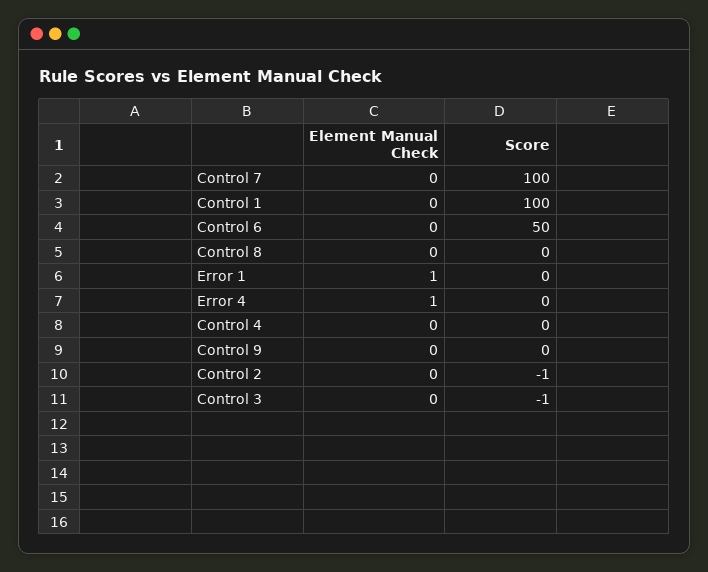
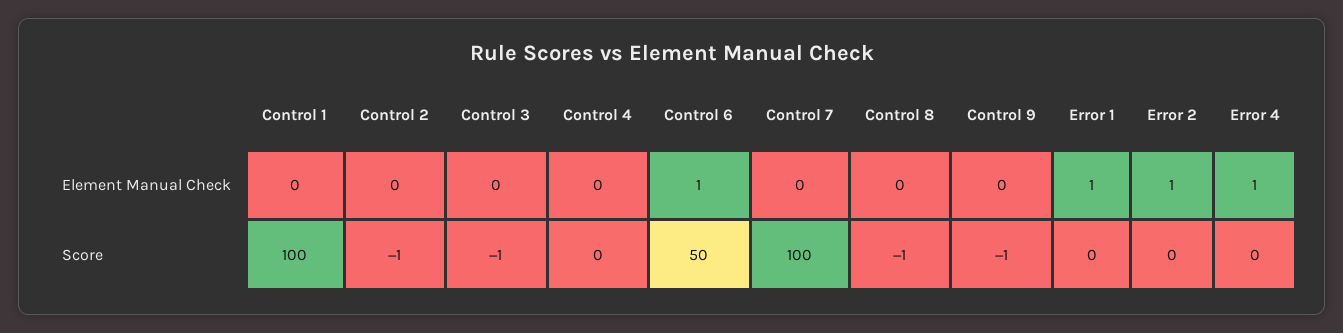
Element Manual Check, Control 6: 0 -> 1
Score, Control 8: 0 -> -1
Score, Control 9: 0 -> -1
Element Manual Check, Error 2: none -> 1
Score, Error 2: none -> 0

